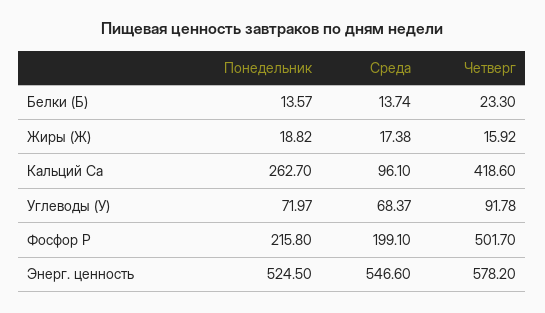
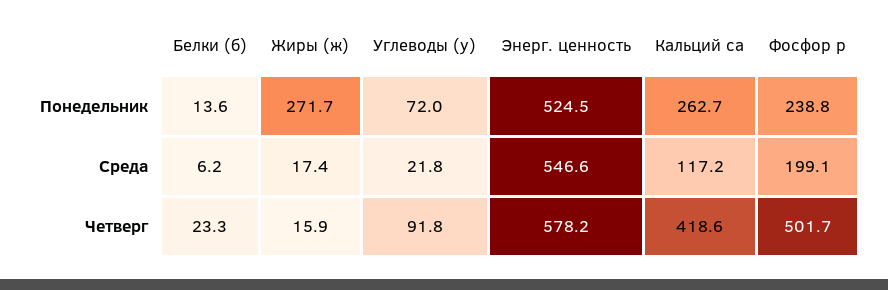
Среда, Белки (Б): 13.74 -> 6.2
Понедельник, Жиры (Ж): 18.82 -> 271.7
Среда, Кальций Ca: 96.1 -> 117.2
Среда, Углеводы (У): 68.37 -> 21.8
Понедельник, Фосфор P: 215.8 -> 238.8

